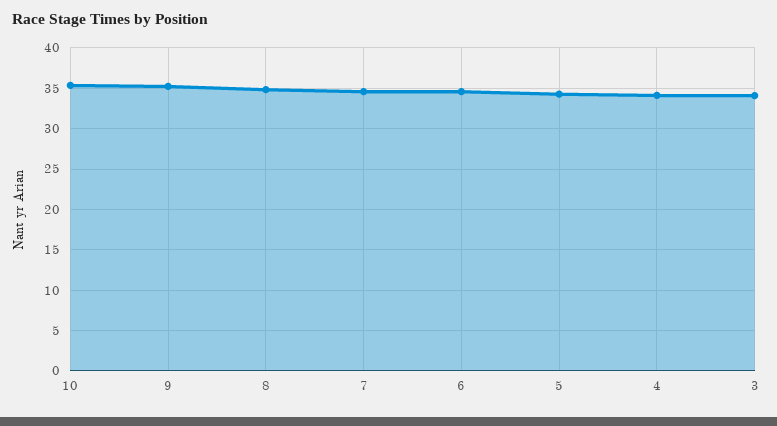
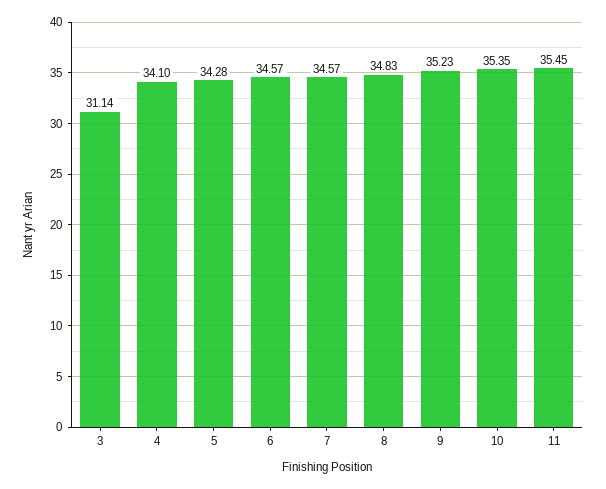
3: 34 -> 31.14
11: none -> 35.45

